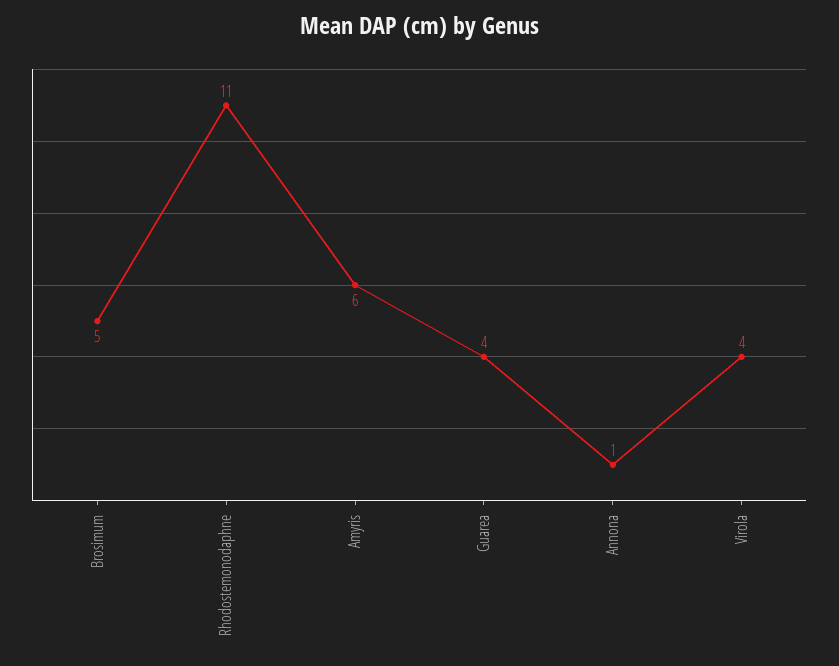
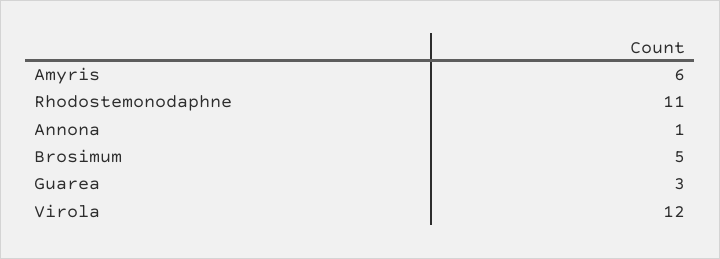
Guarea: 4 -> 3
Virola: 4 -> 12

